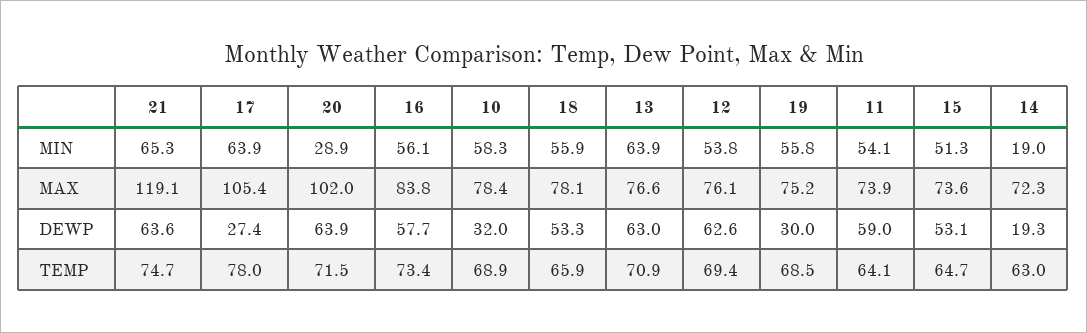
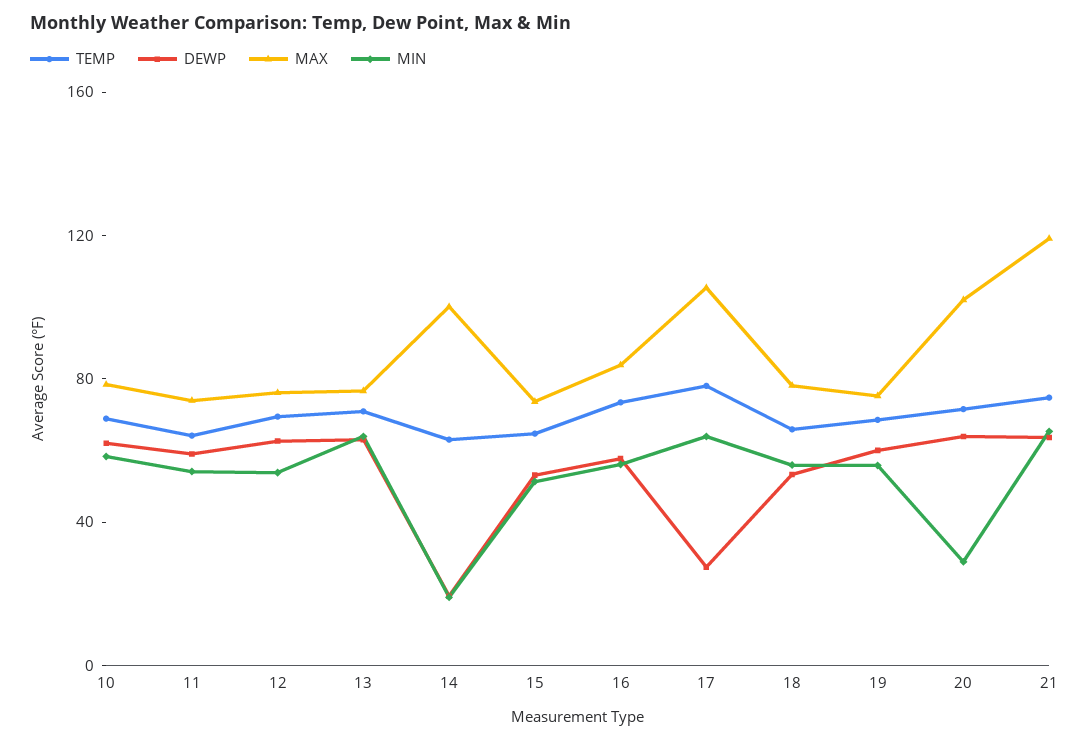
MAX, 14: 72.3 -> 100
DEWP, 10: 32 -> 60
DEWP, 19: 30 -> 60

